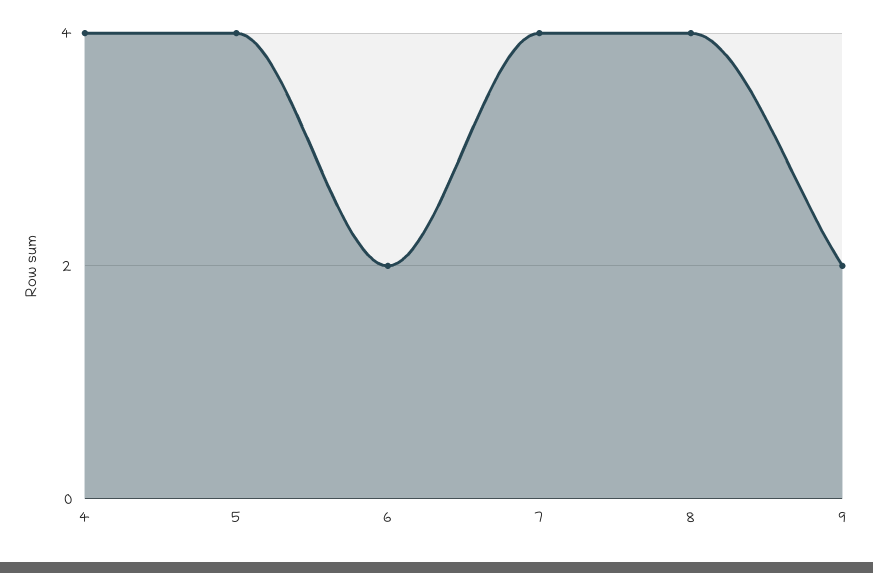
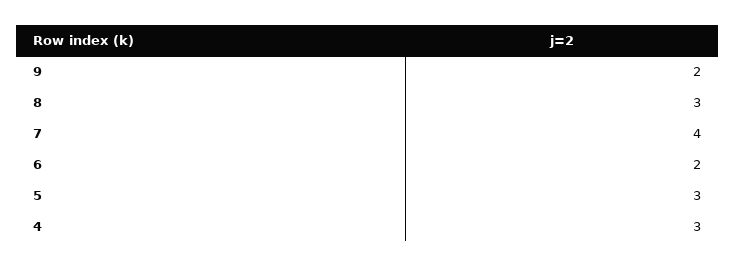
4: 4 -> 3
5: 4 -> 3
8: 4 -> 3

